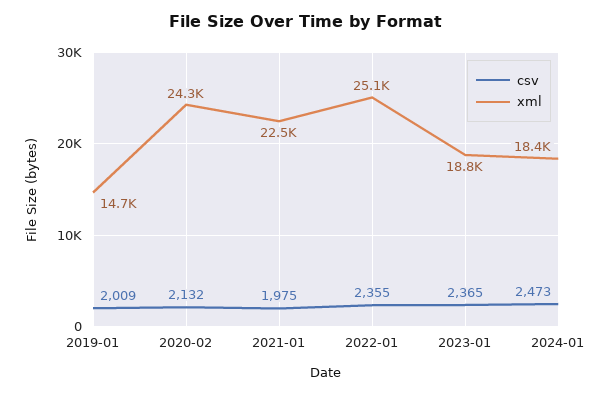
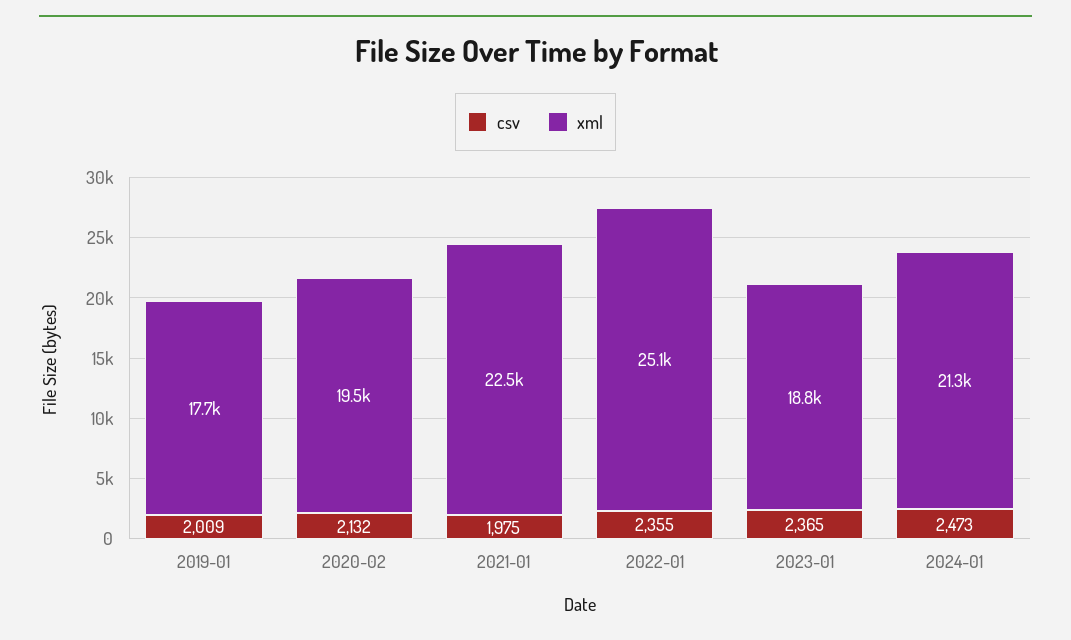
xml, 2019-01: 14700 -> 17700
xml, 2020-02: 24300 -> 19500
xml, 2024-01: 18400 -> 21300

